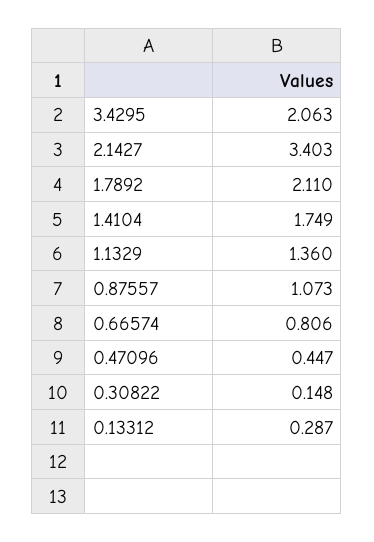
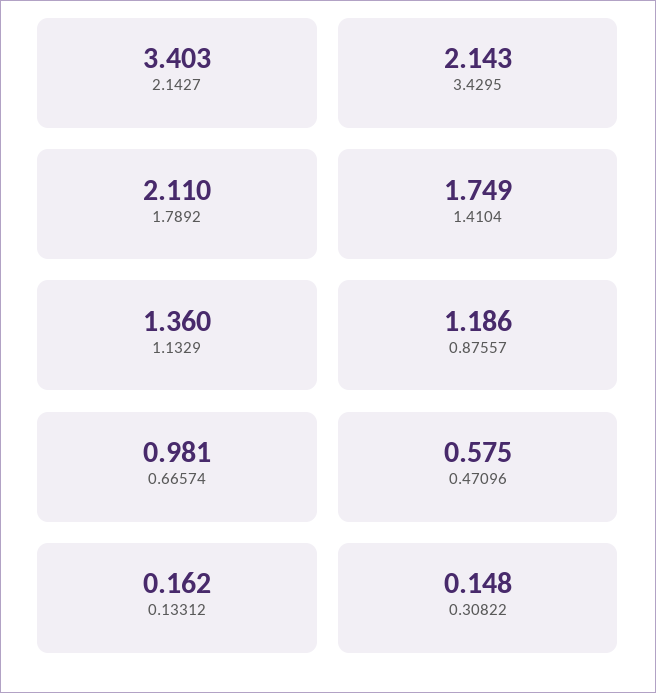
3.4295: 2.063 -> 2.143
0.87557: 1.073 -> 1.186
0.66574: 0.806 -> 0.981
0.47096: 0.447 -> 0.575
0.13312: 0.287 -> 0.162

